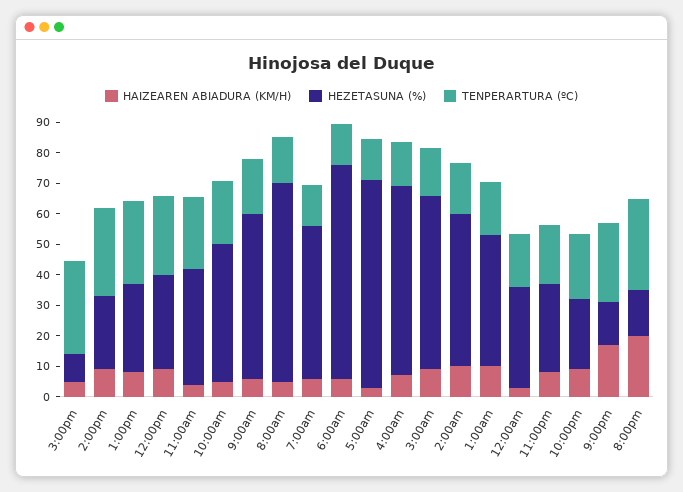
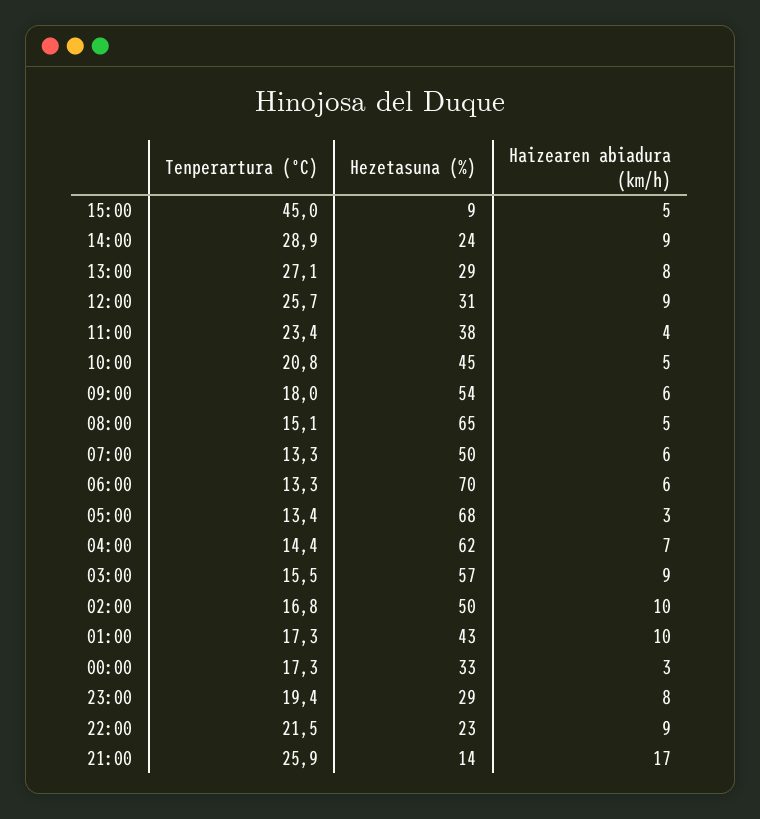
TENPERARTURA (ºC), 3:00pm: 30 -> 45
HAIZEAREN ABIADURA (KM/H), 8:00pm: 20 -> none
HEZETASUNA (%), 8:00pm: 15 -> none
TENPERARTURA (ºC), 8:00pm: 30 -> none

